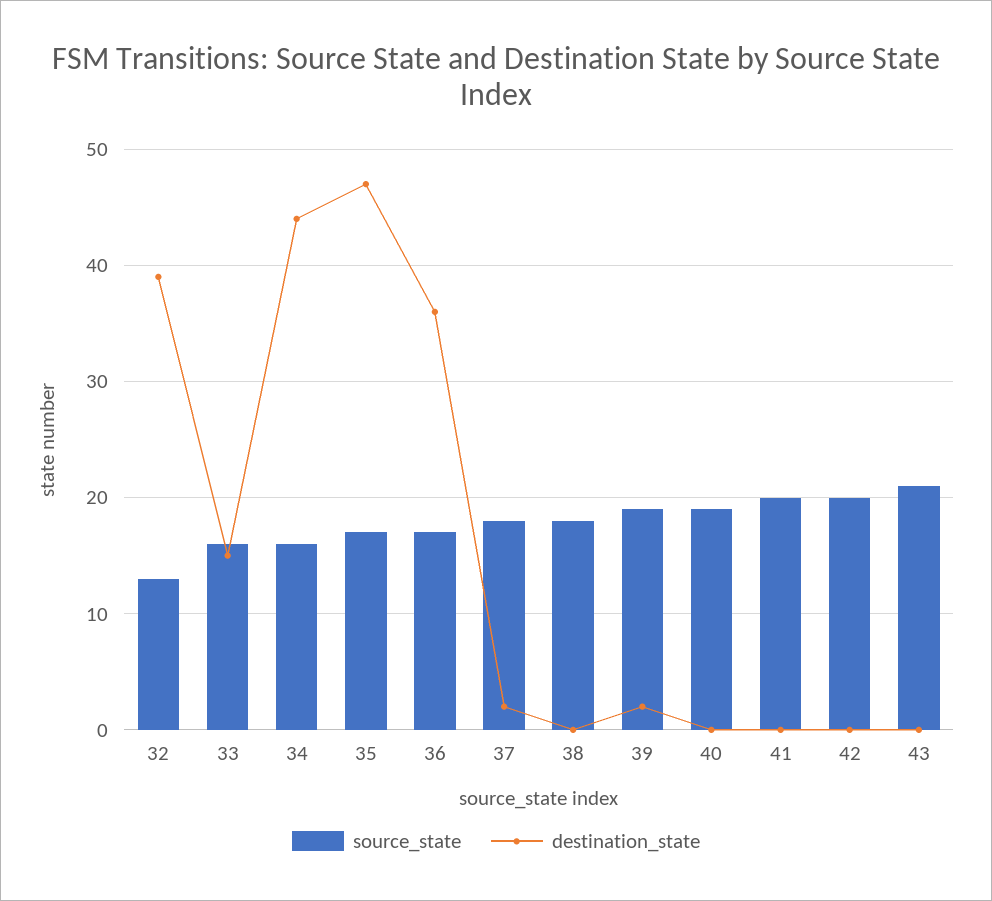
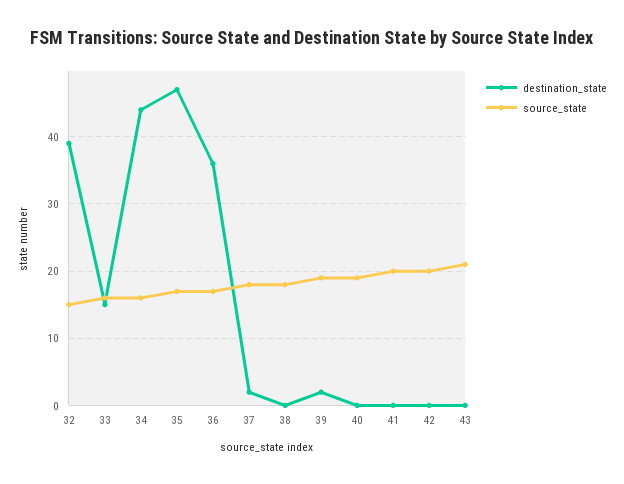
source_state, 32: 13 -> 15

